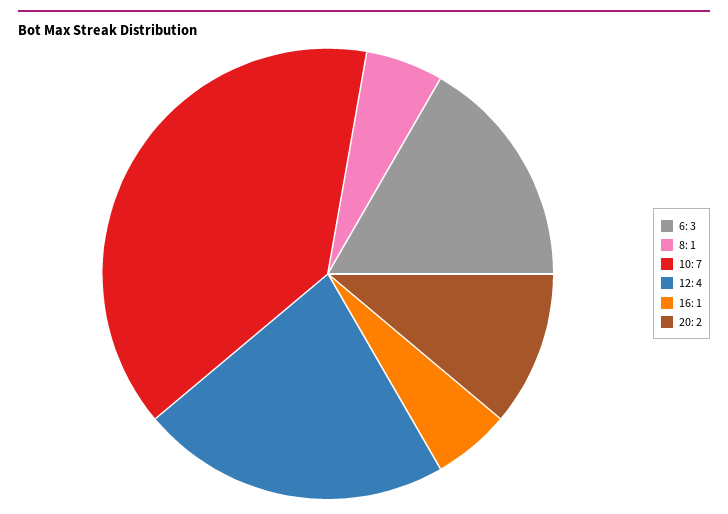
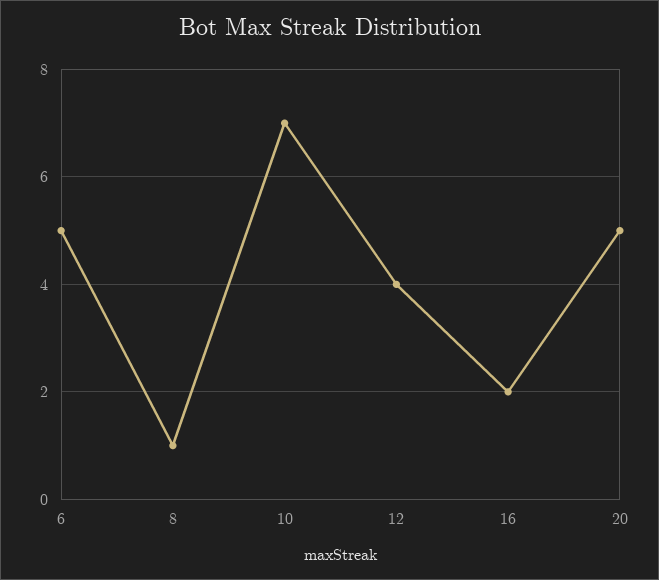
6: 3 -> 5
16: 1 -> 2
20: 2 -> 5

